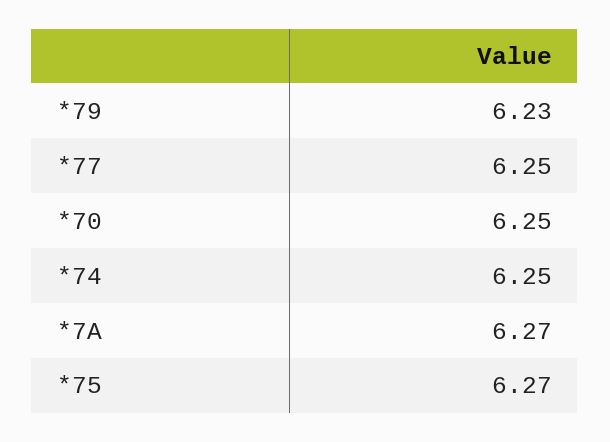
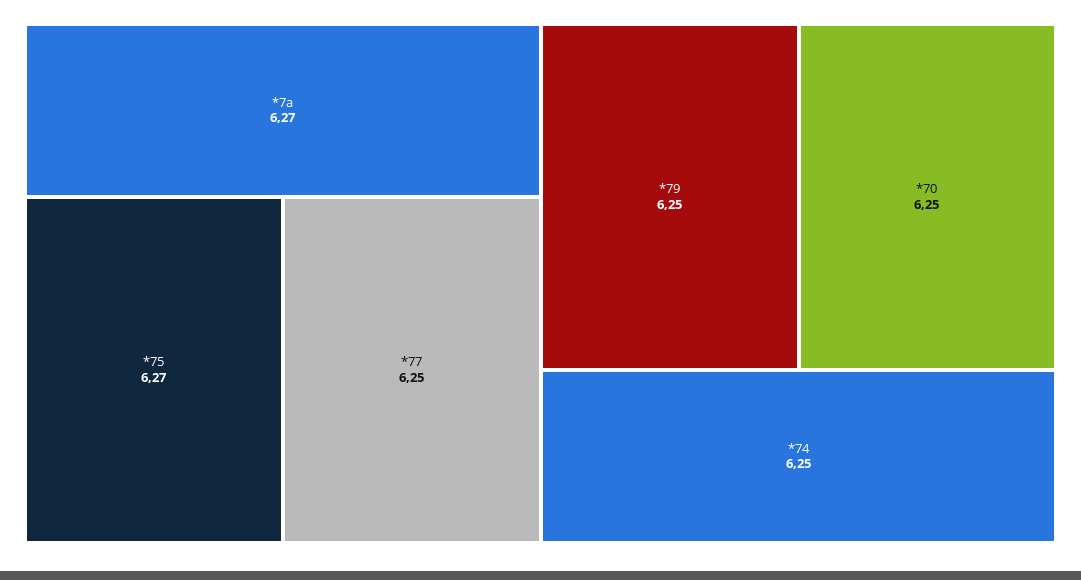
*79: 6.23 -> 6.25

